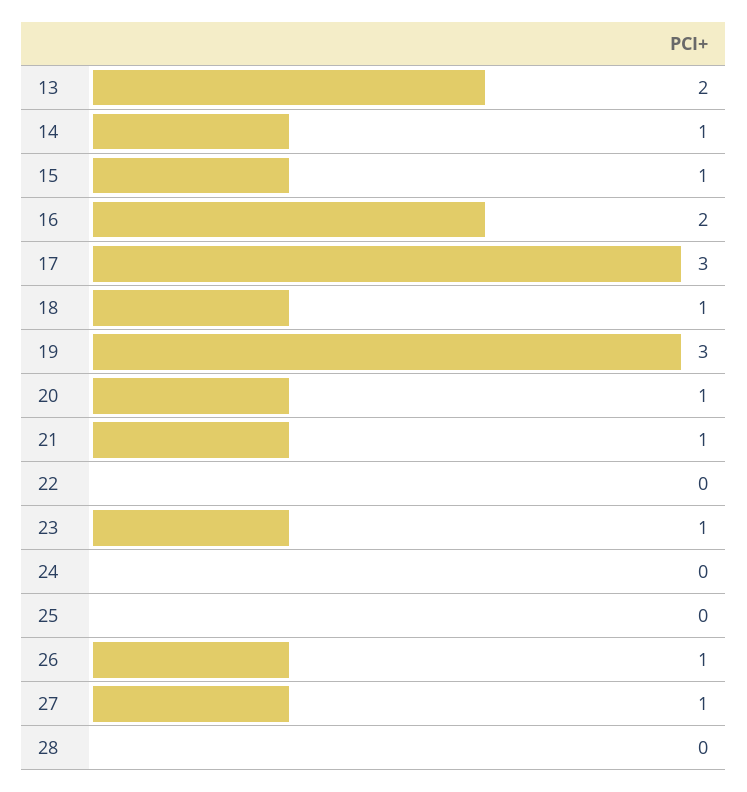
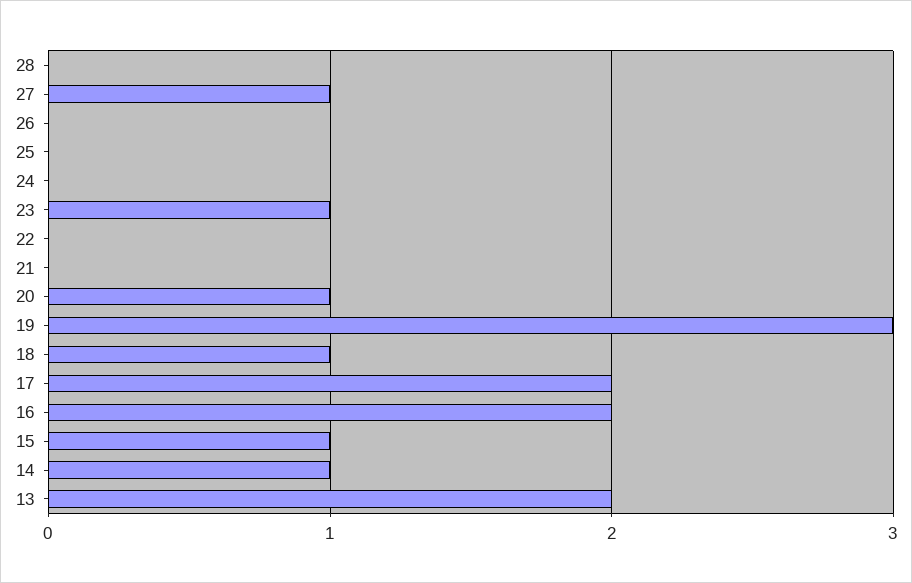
17: 3 -> 2
21: 1 -> 0
26: 1 -> 0

